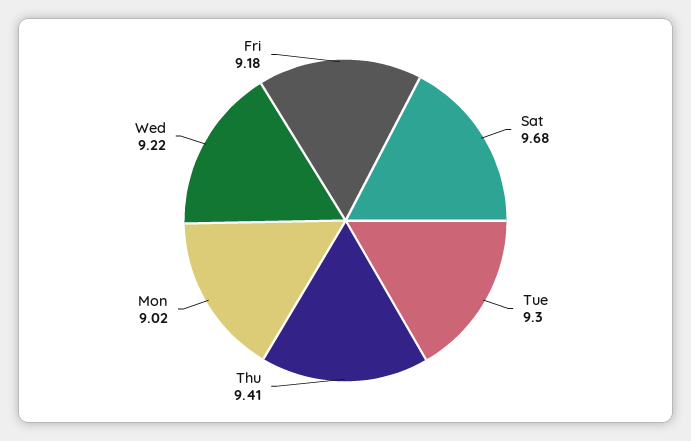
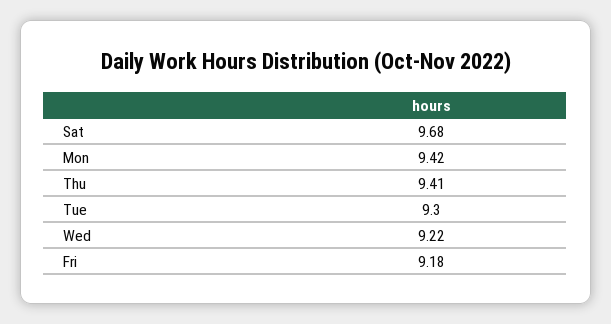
Mon: 9.02 -> 9.42

